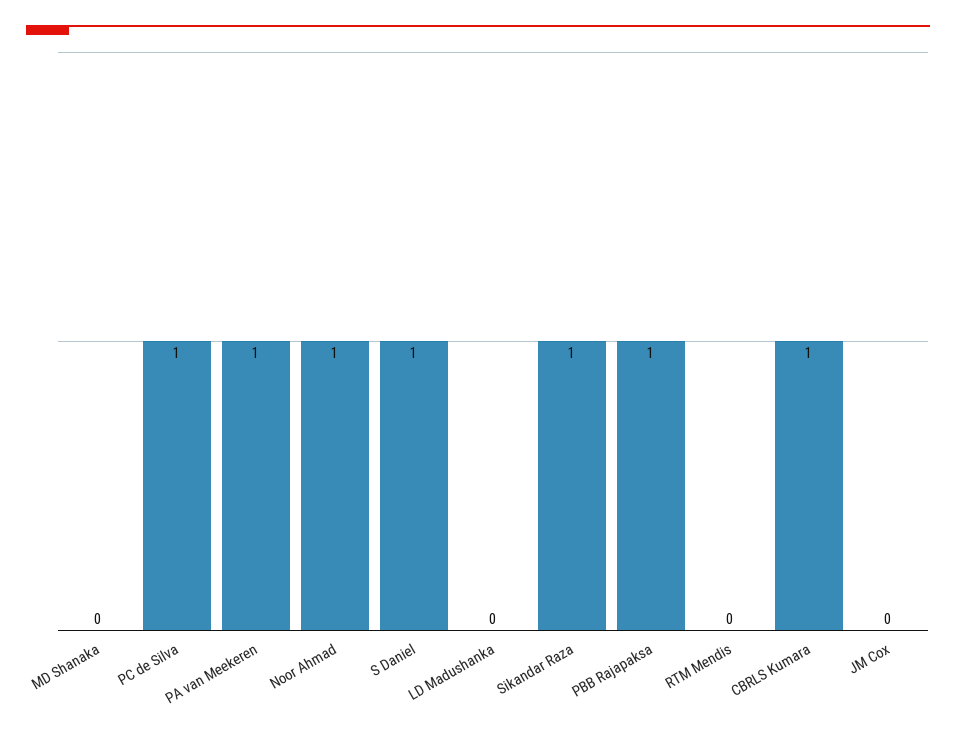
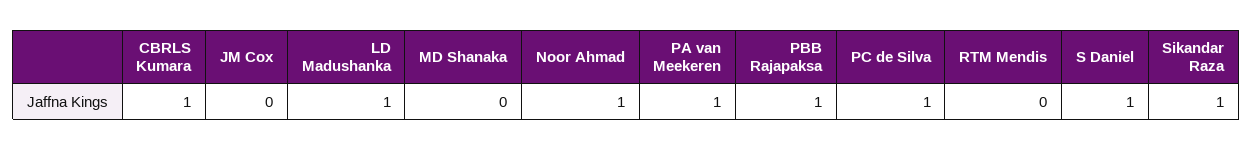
LD Madushanka: 0 -> 1

